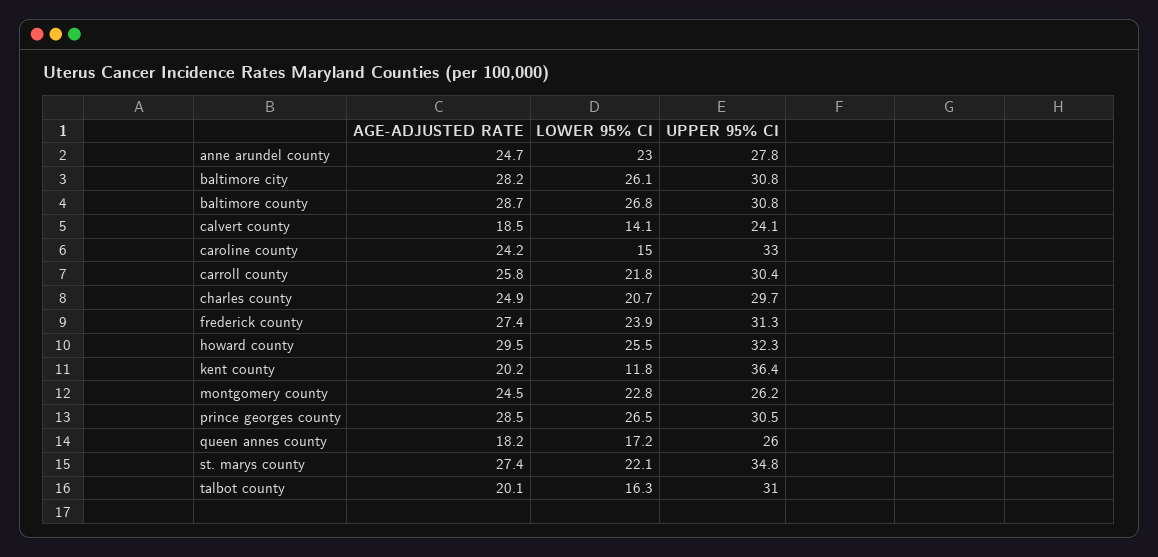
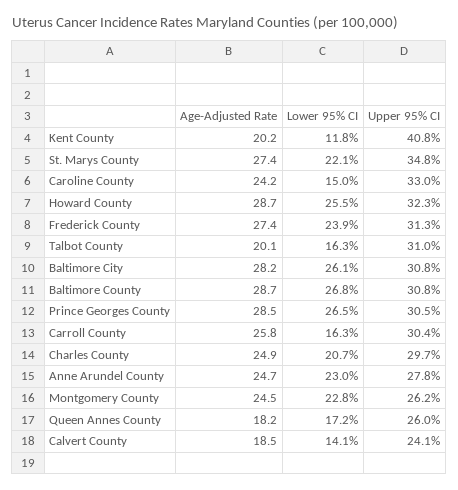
LOWER 95% CI, carroll county: 21.8 -> 16.3
AGE-ADJUSTED RATE, howard county: 29.5 -> 28.7
UPPER 95% CI, kent county: 36.4 -> 40.8

